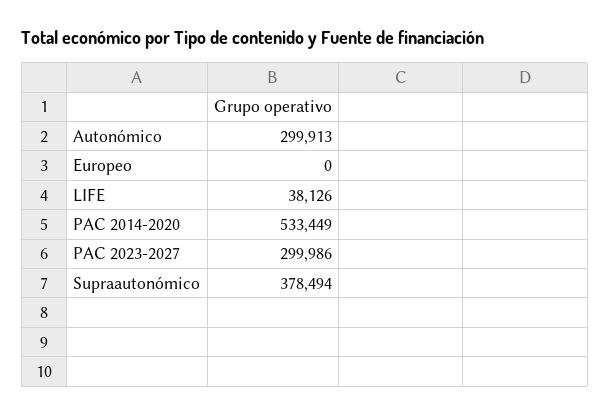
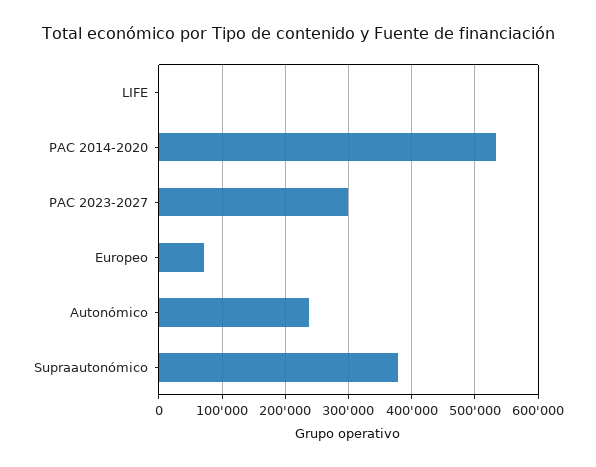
Autonómico: 299913 -> 240000
Europeo: 0 -> 70000
LIFE: 38126 -> 0

